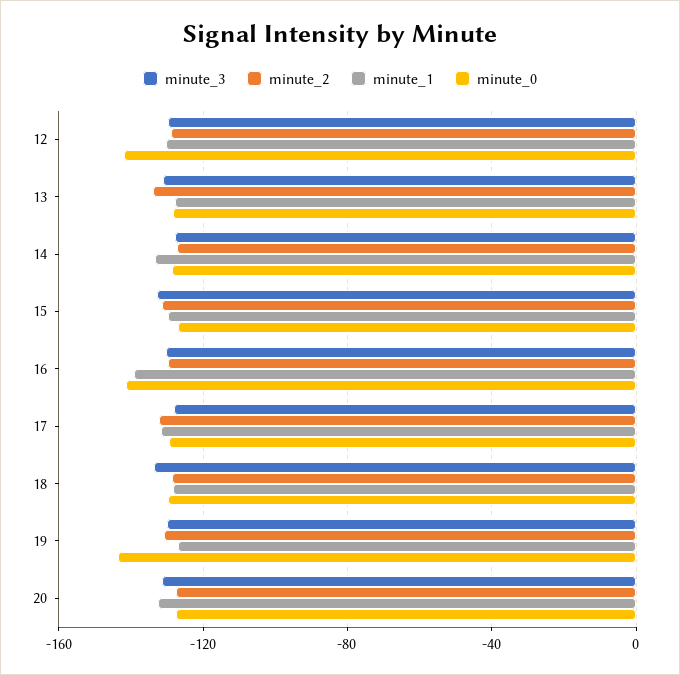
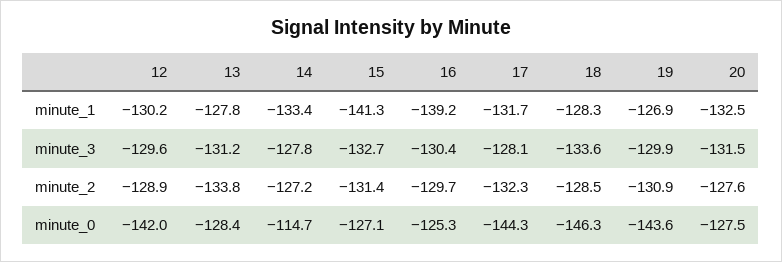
minute_0, 14: -130 -> -114.7
minute_1, 15: -130 -> -141.3
minute_0, 16: -140 -> -125.3
minute_0, 17: -130 -> -144.3
minute_0, 18: -130 -> -146.3

